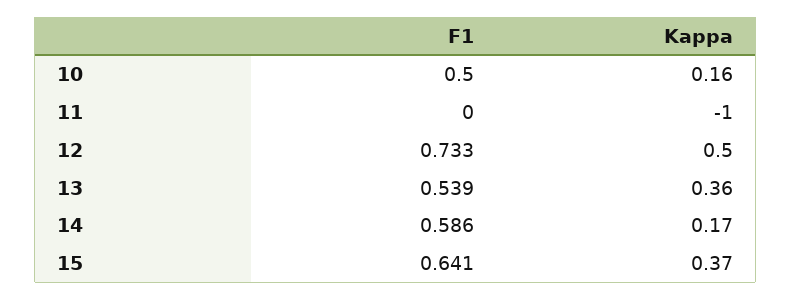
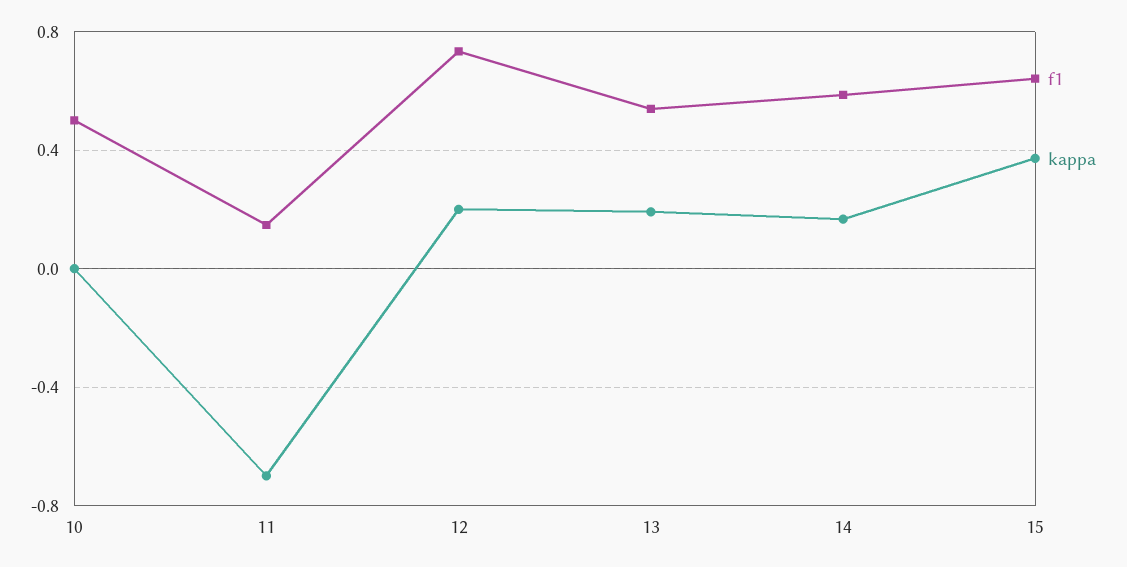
Kappa, 10: 0.16 -> 0
F1, 11: 0 -> 0.15
Kappa, 11: -1 -> -0.7
Kappa, 12: 0.5 -> 0.2
Kappa, 13: 0.36 -> 0.2

